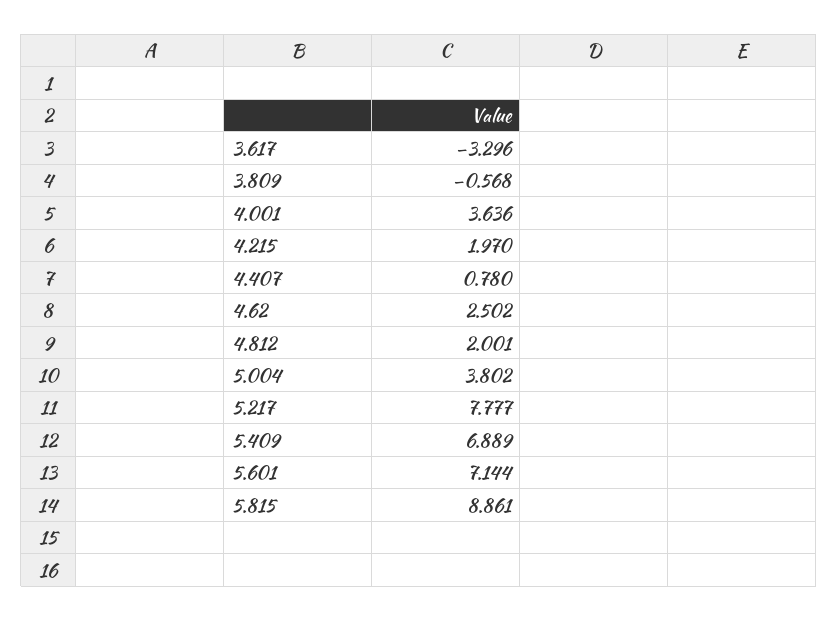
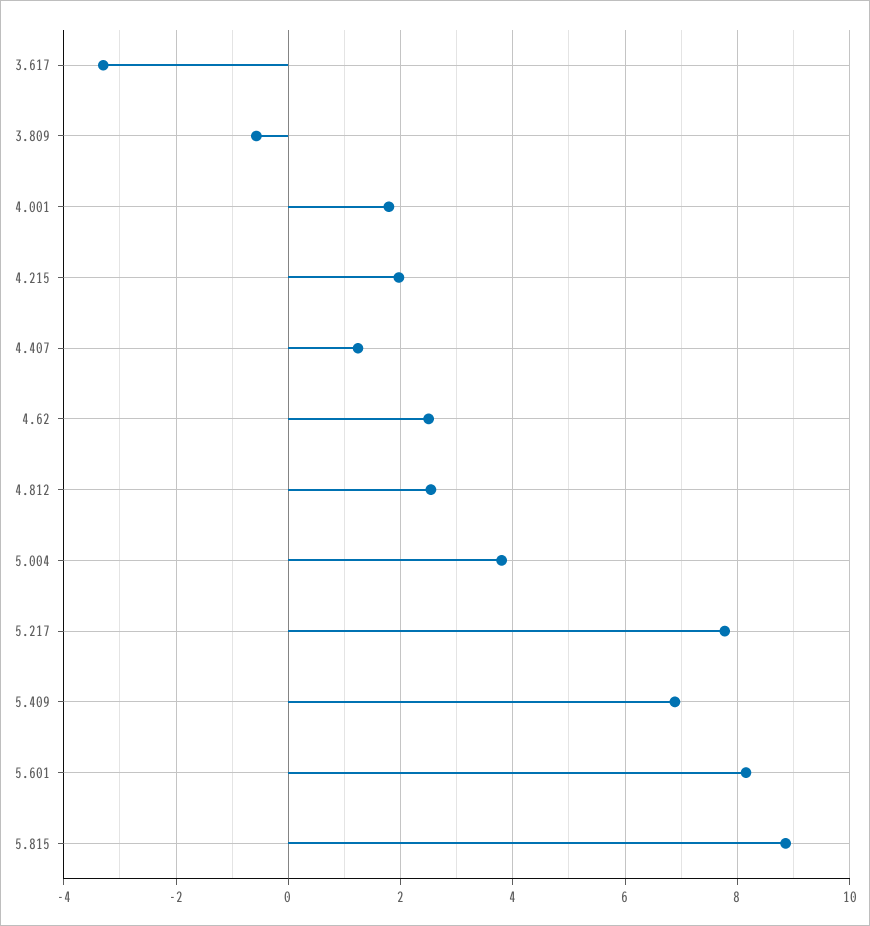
4.001: 3.636 -> 1.8
4.407: 0.78 -> 1.2
4.812: 2.001 -> 2.6
5.601: 7.144 -> 8.2

